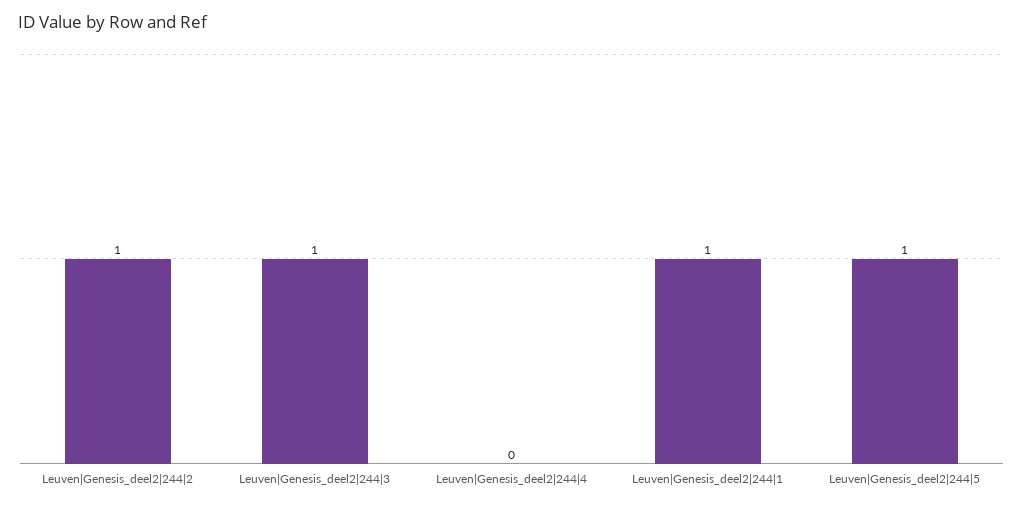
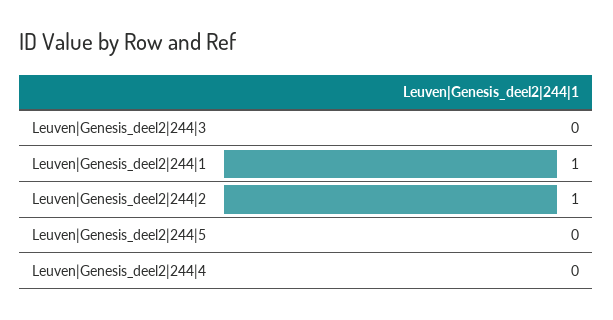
Leuven|Genesis_deel2|244|3: 1 -> 0
Leuven|Genesis_deel2|244|5: 1 -> 0

